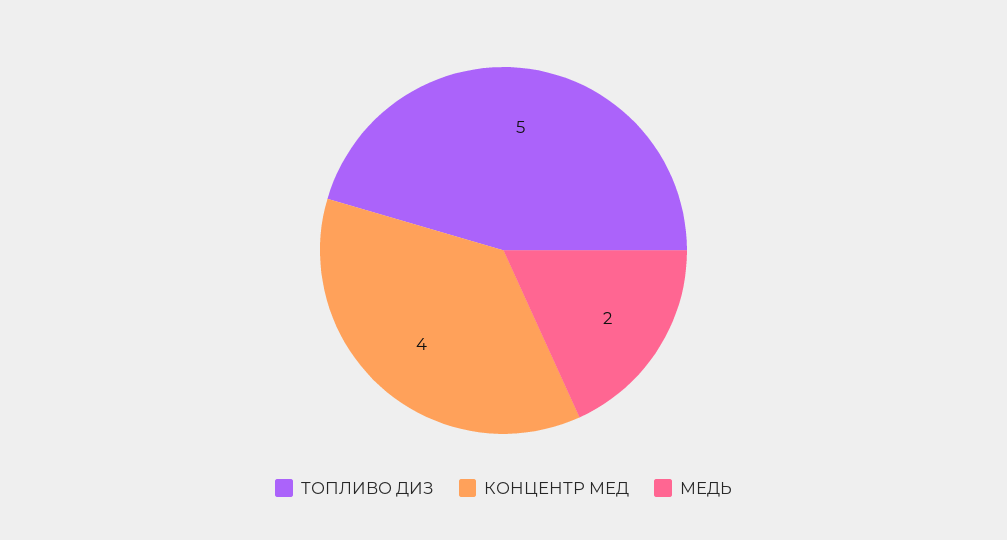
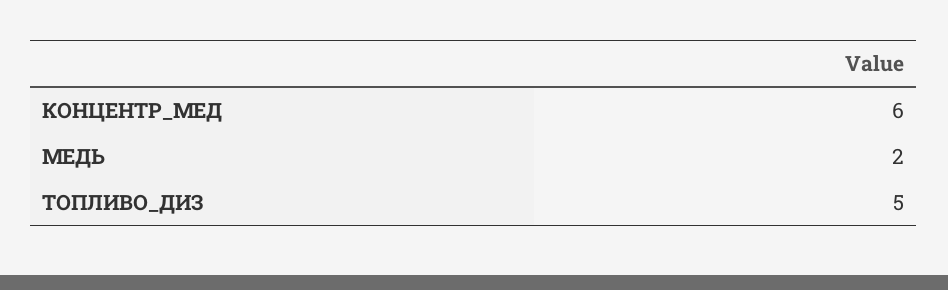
КОНЦЕНТР МЕД: 4 -> 6

